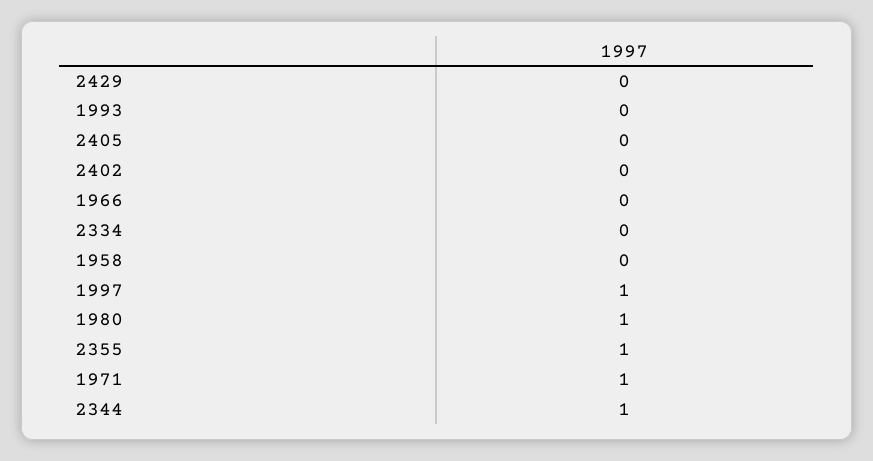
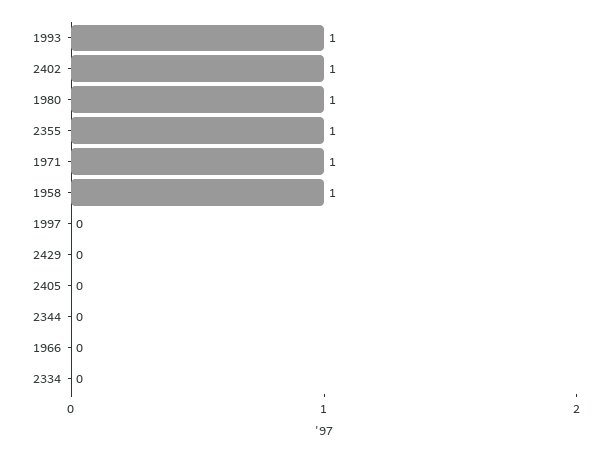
1993: 0 -> 1
2402: 0 -> 1
1958: 0 -> 1
1997: 1 -> 0
2344: 1 -> 0

